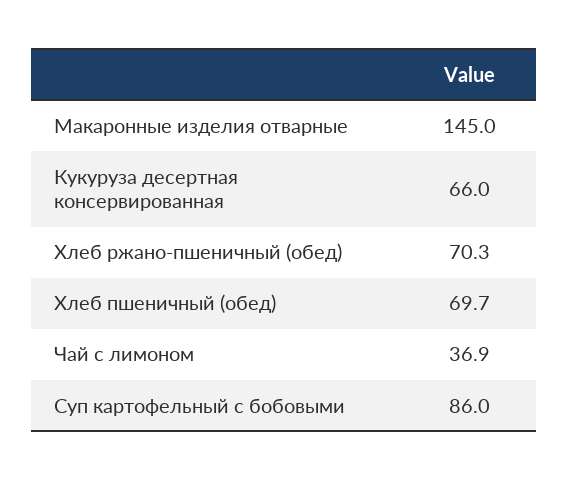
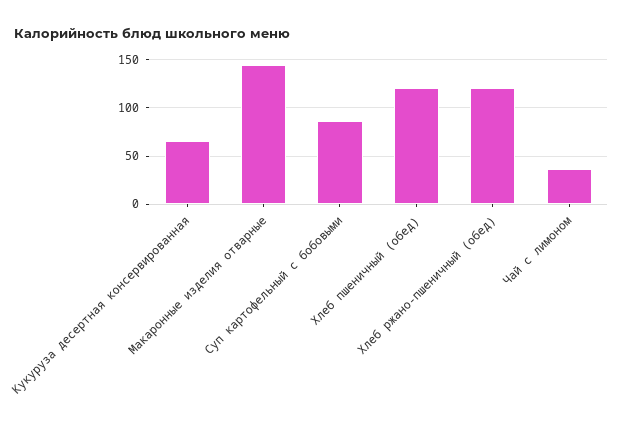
Хлеб ржано-пшеничный (обед): 70.3 -> 120
Хлеб пшеничный (обед): 69.7 -> 120

